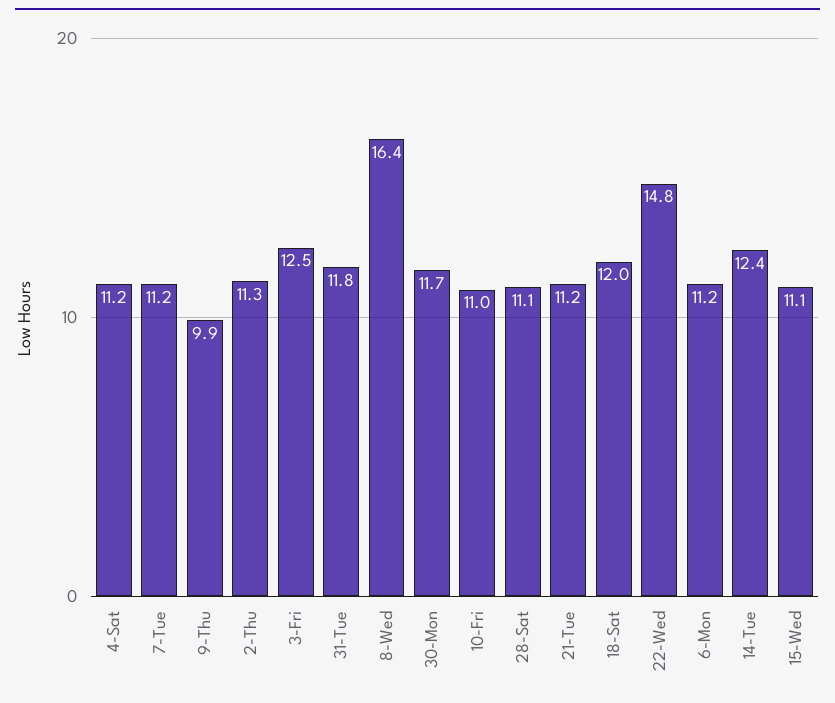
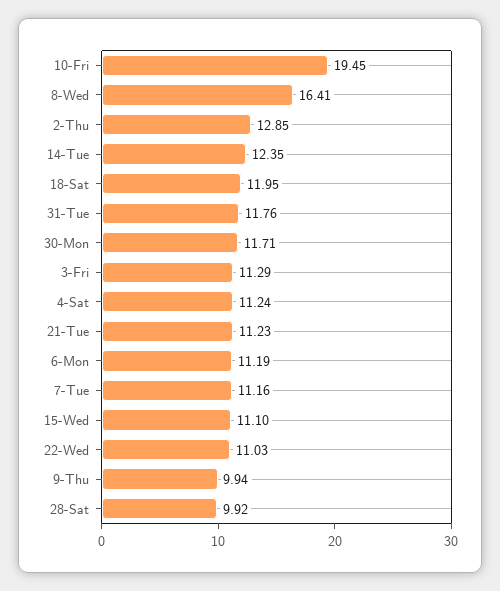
2-Thu: 11.3 -> 12.85
3-Fri: 12.5 -> 11.29
10-Fri: 11 -> 19.45
28-Sat: 11.1 -> 9.92
22-Wed: 14.8 -> 11.03

